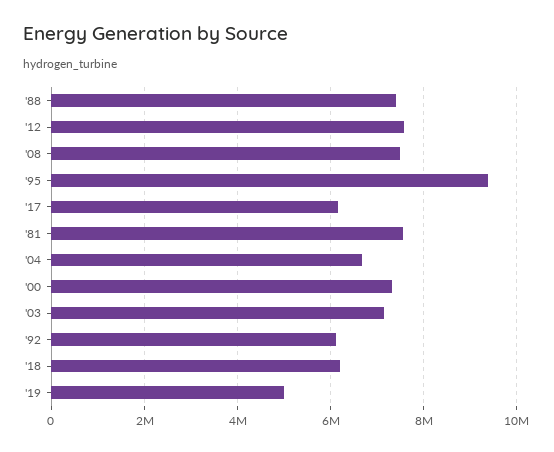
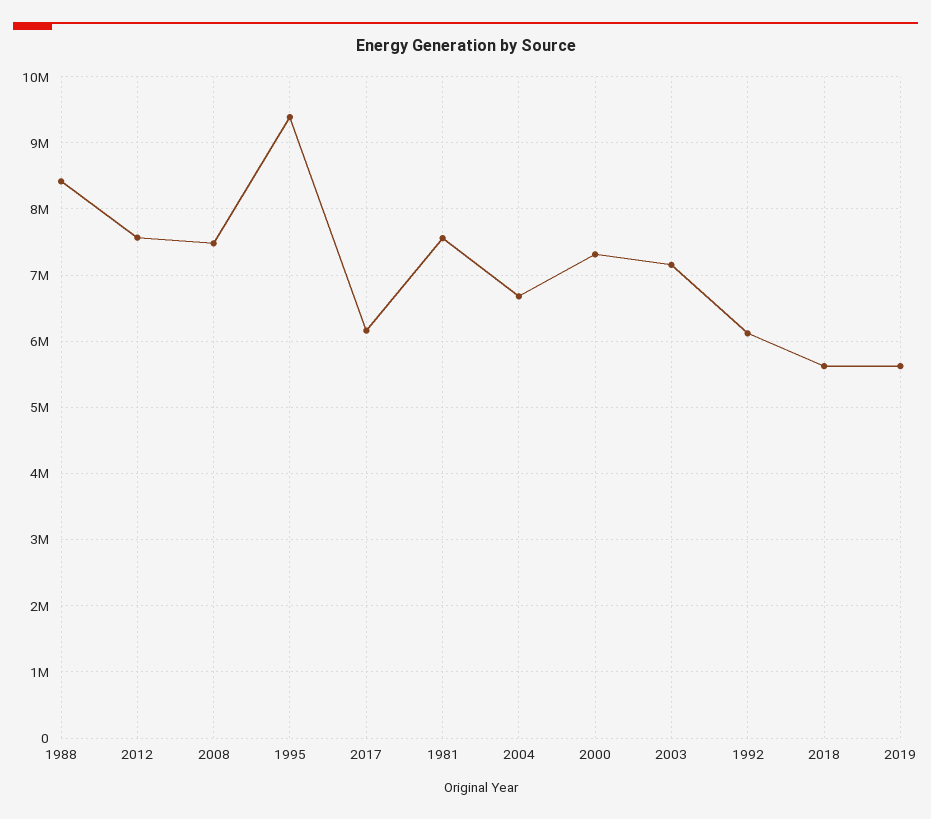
'88: 7400000 -> 8400000
'18: 6200000 -> 5600000
'19: 5000000 -> 5600000

